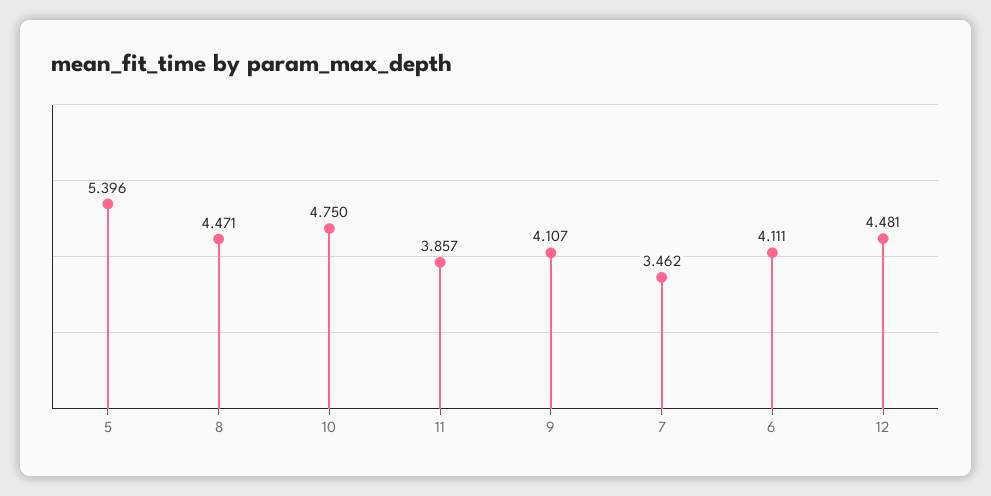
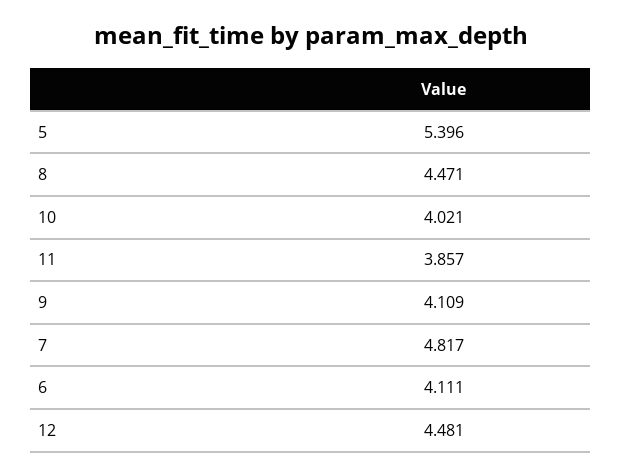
10: 4.75 -> 4.021
9: 4.107 -> 4.109
7: 3.462 -> 4.817

